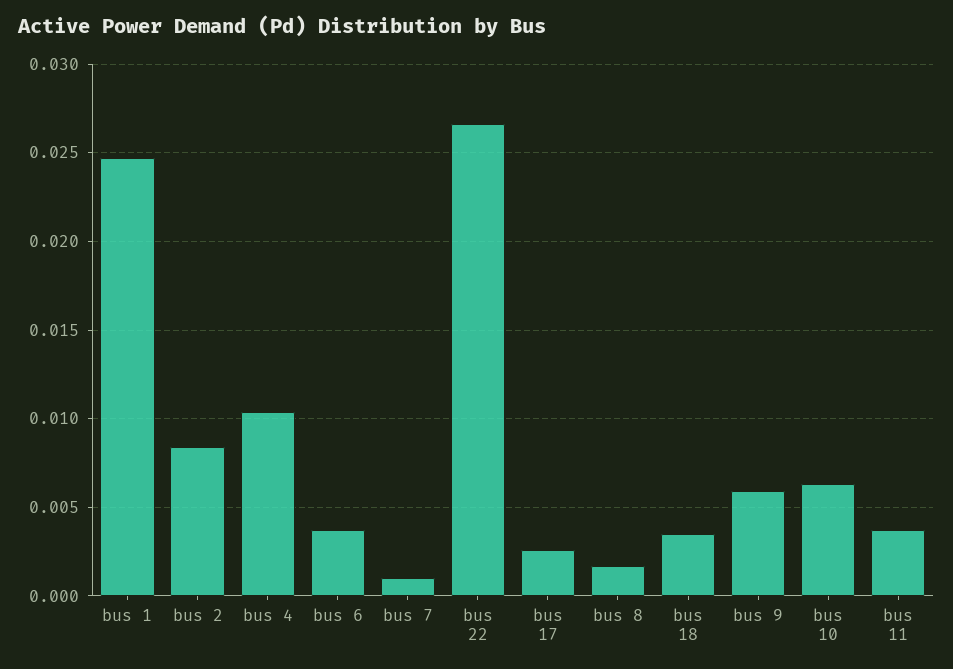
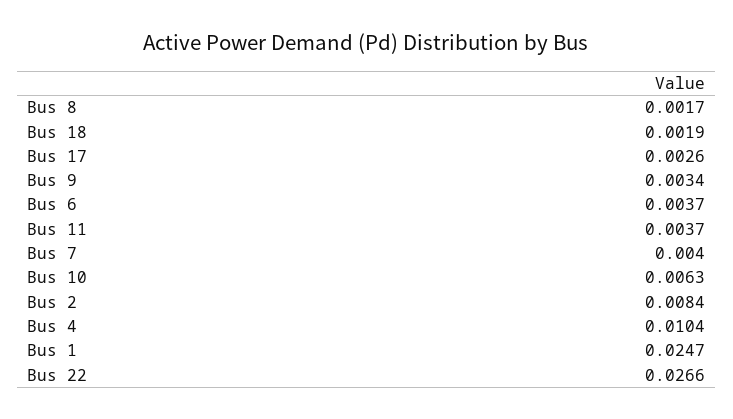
bus 7: 0.001 -> 0.004
bus 18: 0.0035 -> 0.0019
bus 9: 0.006 -> 0.0034

